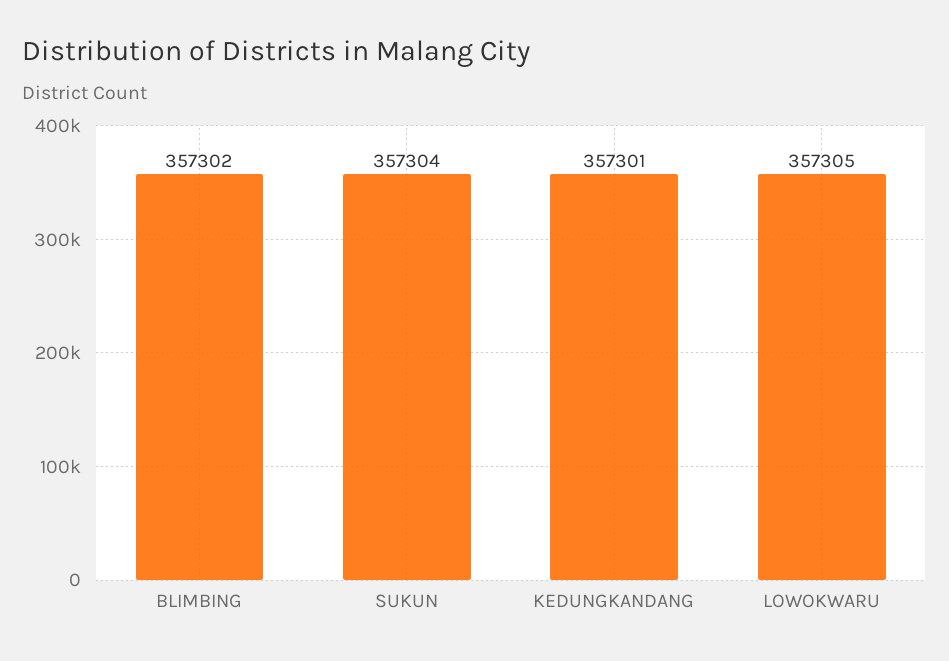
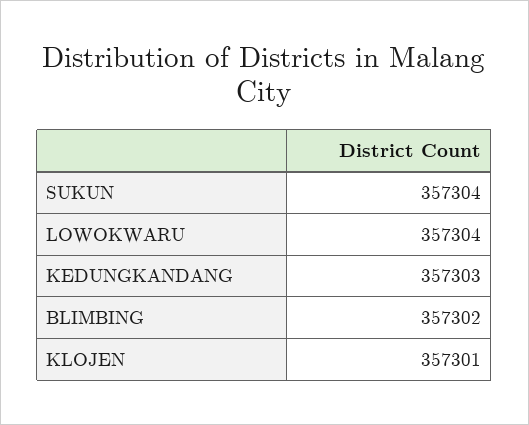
KEDUNGKANDANG: 357301 -> 357303
LOWOKWARU: 357305 -> 357304
KLOJEN: none -> 357301

